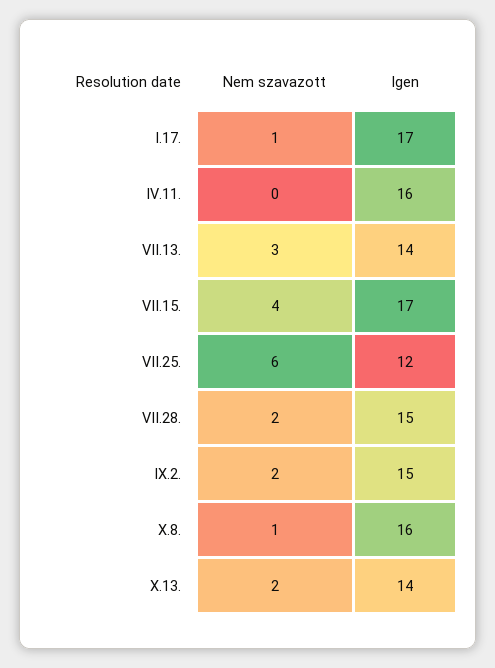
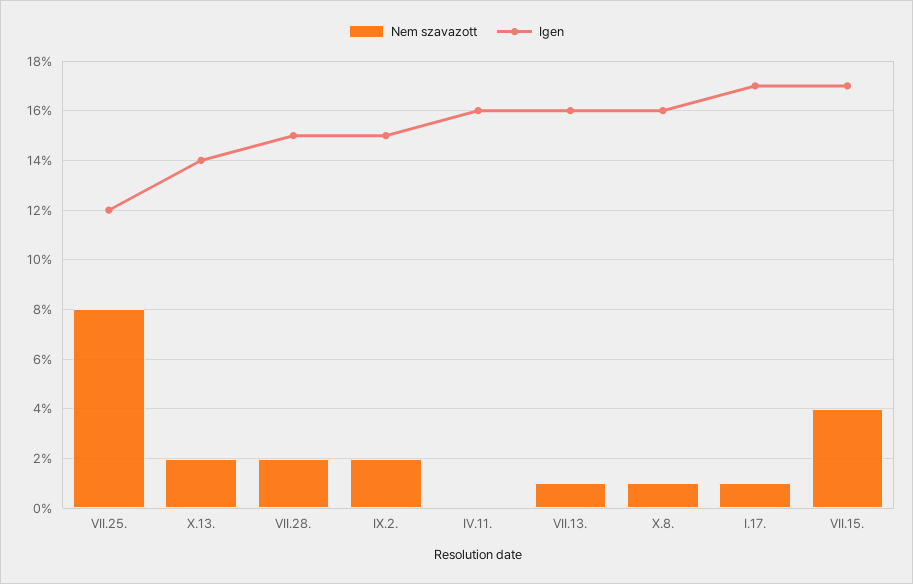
Nem szavazott, VII.13.: 3 -> 1
Igen, VII.13.: 14 -> 16
Nem szavazott, VII.25.: 6 -> 8

